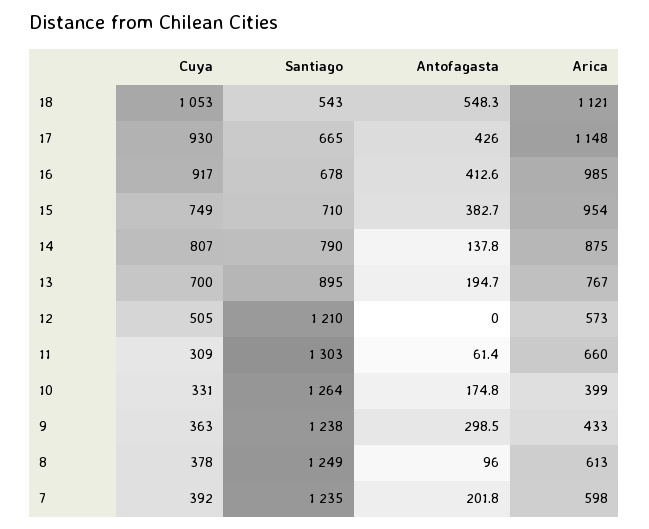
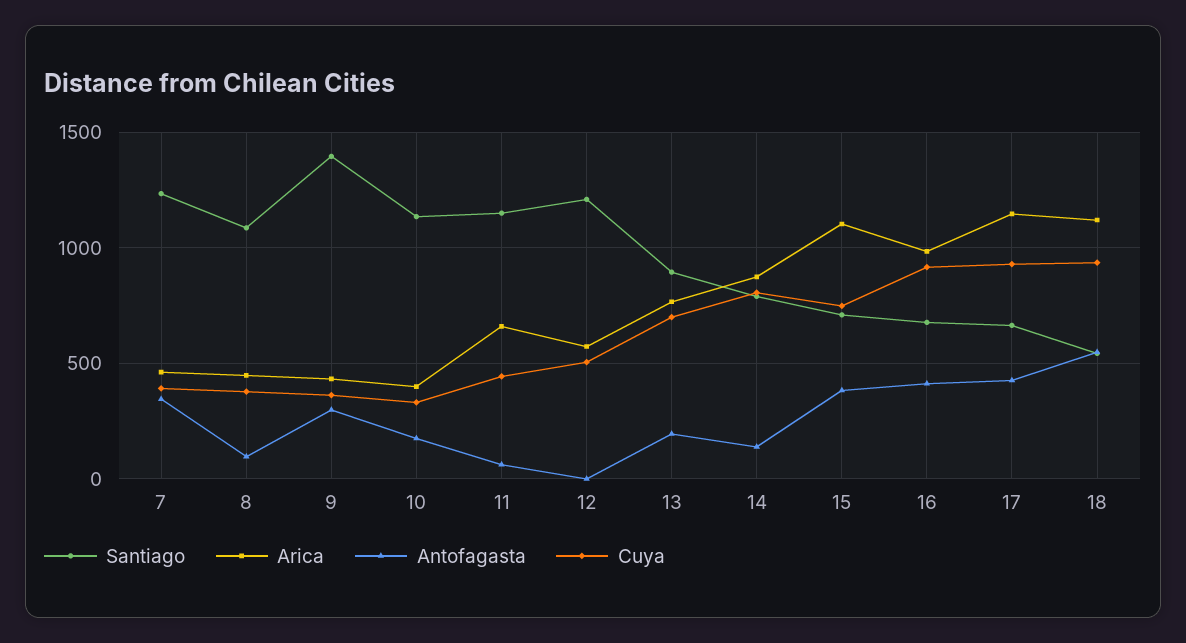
Cuya, 18: 1053 -> 950
Arica, 15: 954 -> 1100
Cuya, 11: 309 -> 450
Santiago, 11: 1303 -> 1150
Santiago, 10: 1264 -> 1150
Santiago, 9: 1238 -> 1400
Santiago, 8: 1249 -> 1100
Arica, 8: 613 -> 450
Antofagasta, 7: 201.8 -> 350
Arica, 7: 598 -> 450

